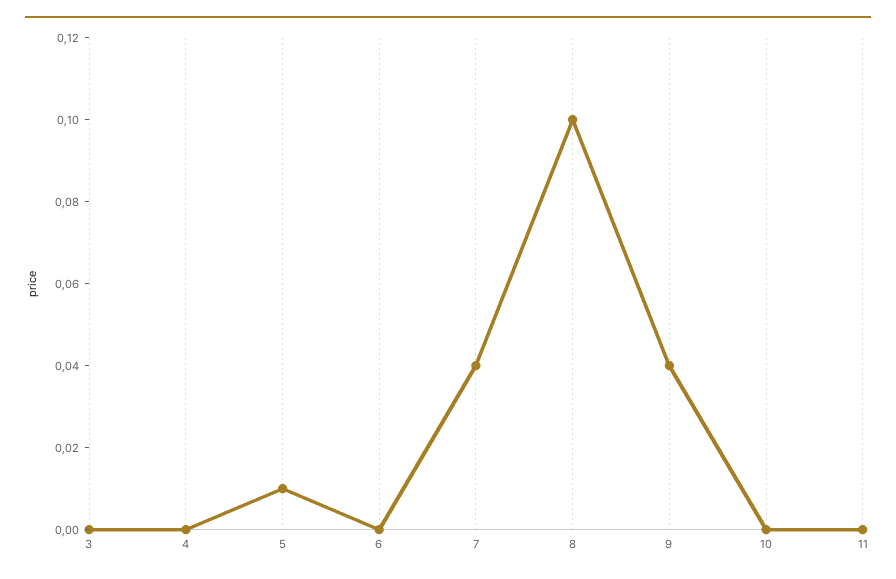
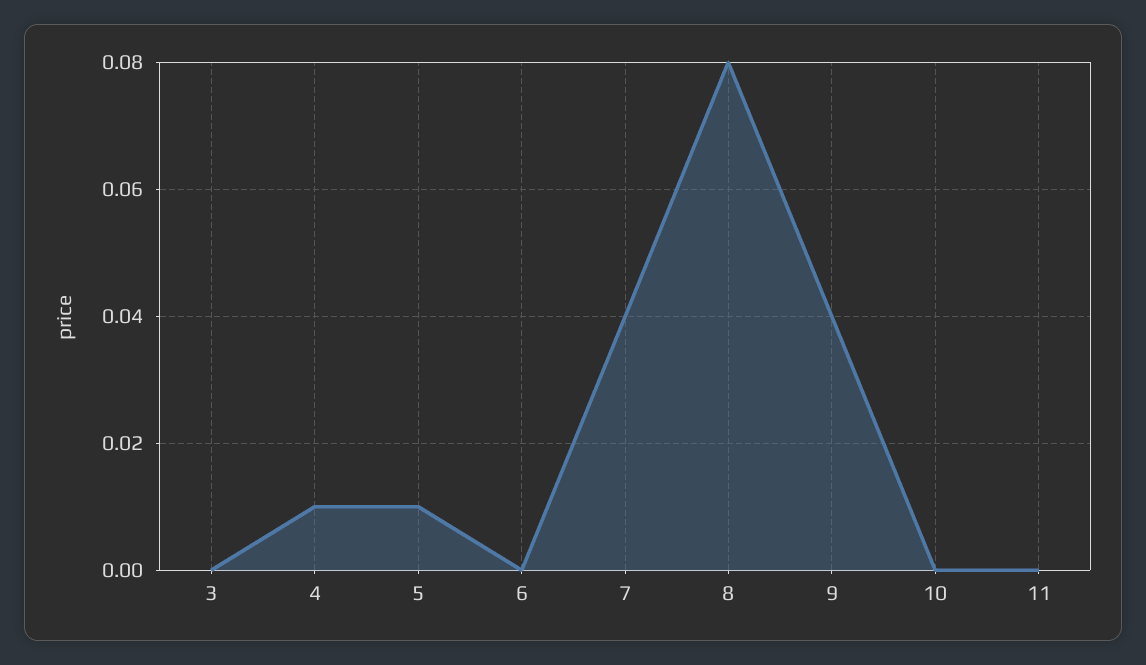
4: 0 -> 0.01
8: 0.1 -> 0.08

